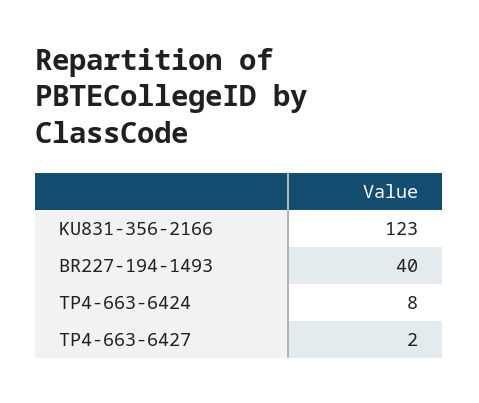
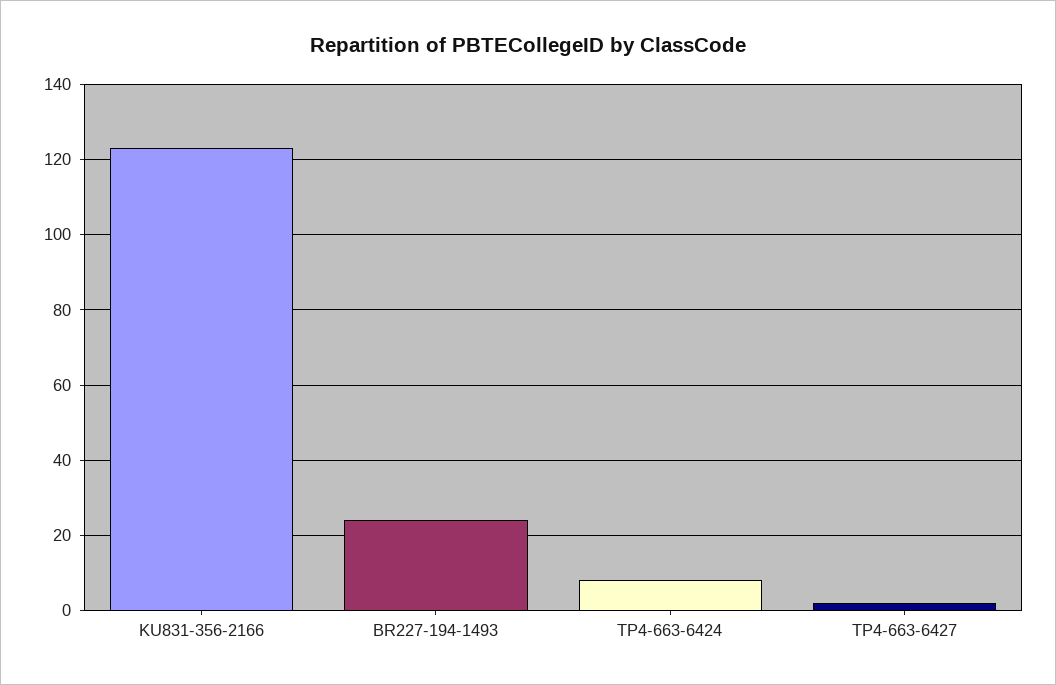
BR227-194-1493: 40 -> 25

